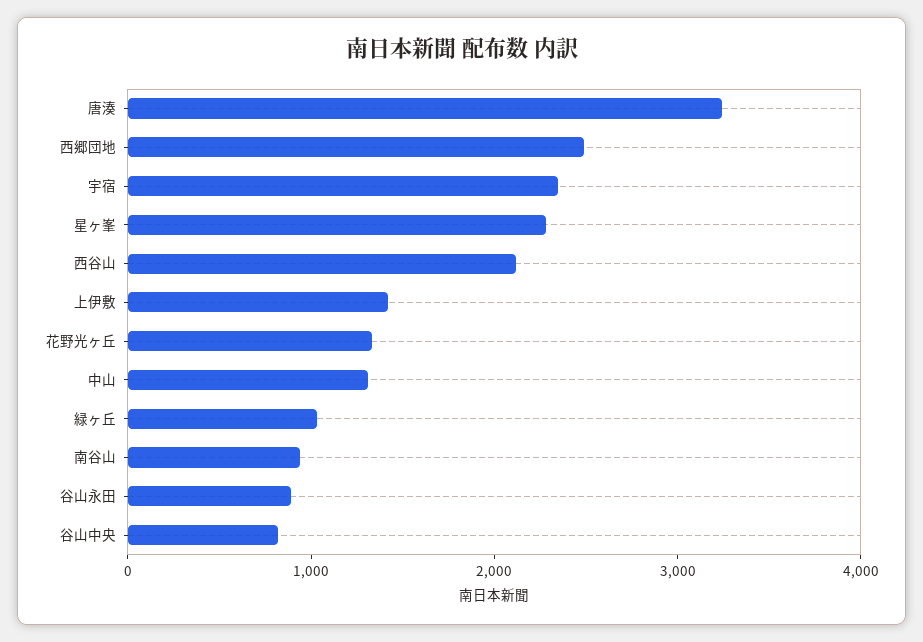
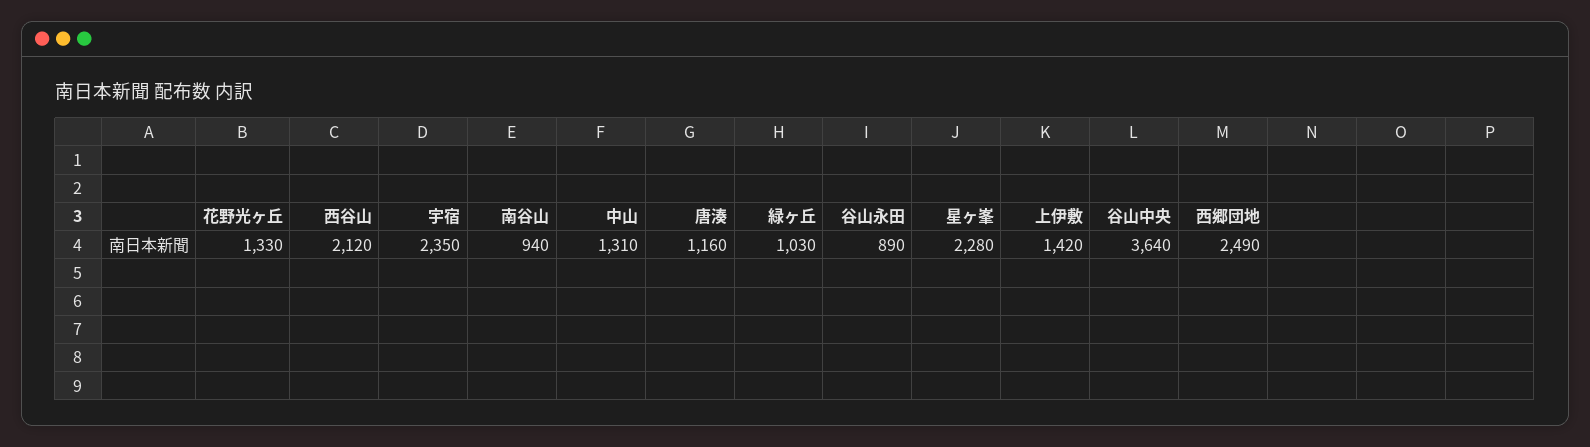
唐湊: 3200 -> 1160
谷山中央: 800 -> 3640

